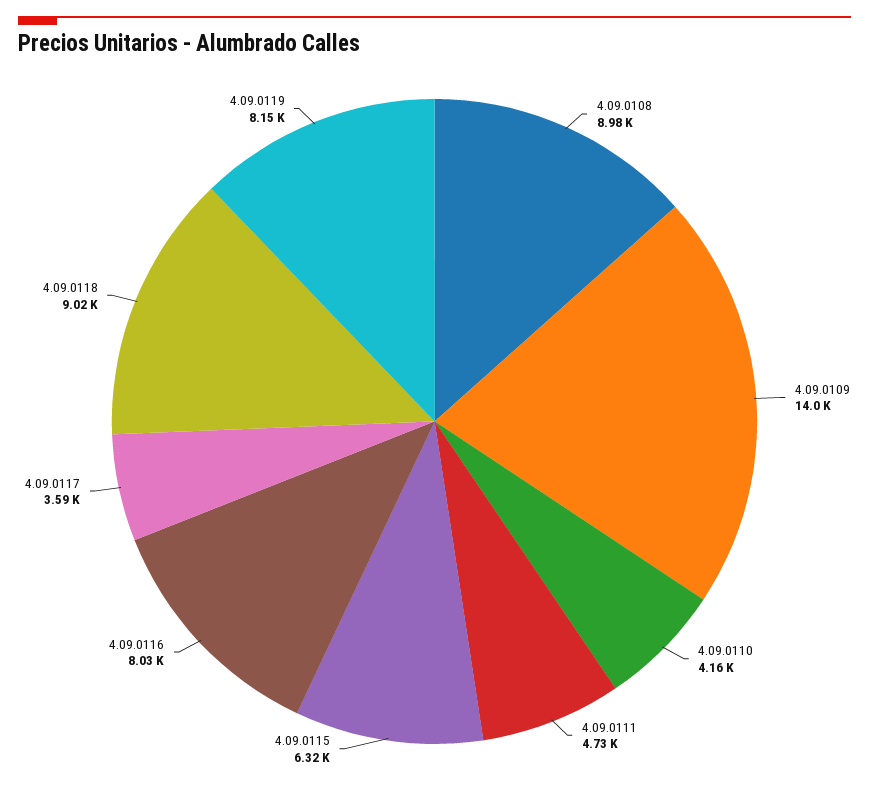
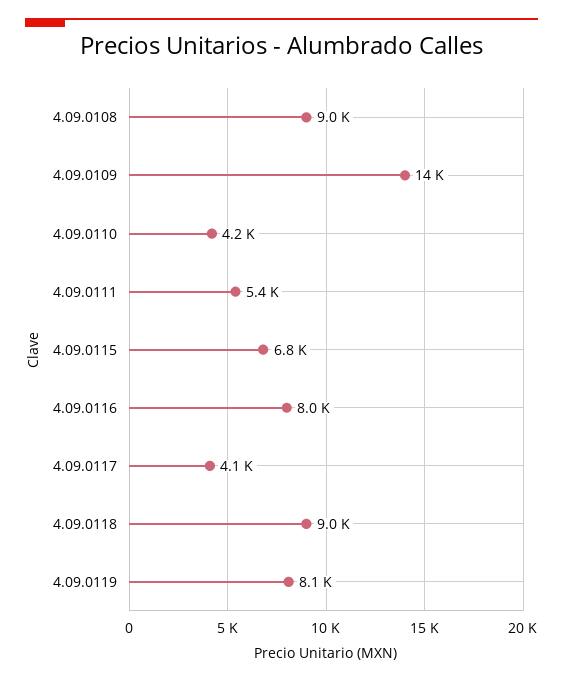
4.09.0111: 4730 -> 5400
4.09.0115: 6320 -> 6800
4.09.0117: 3590 -> 4100

